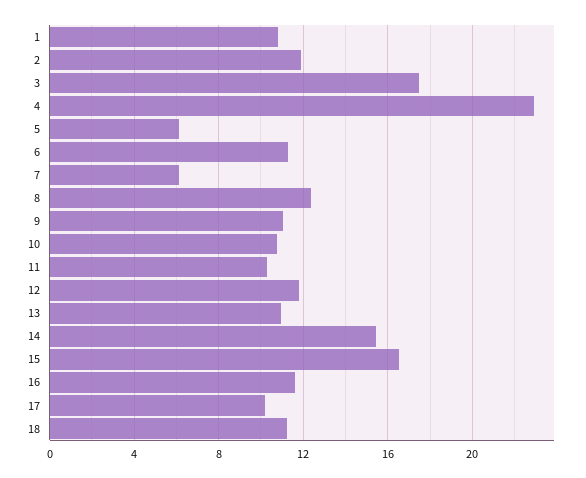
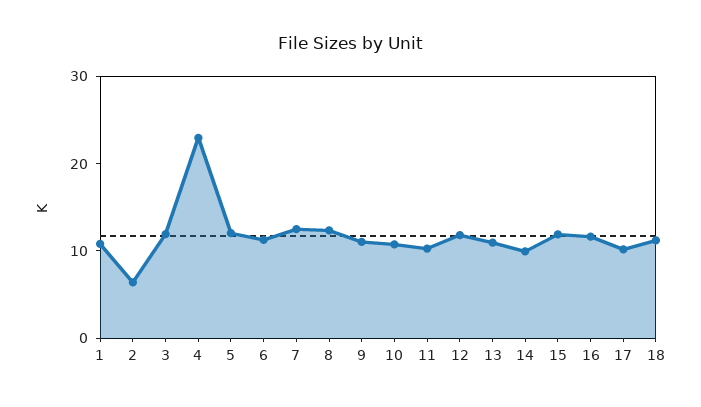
2: 12 -> 6
3: 17.5 -> 12
5: 6 -> 12
7: 6 -> 12
14: 15.5 -> 10
15: 16.5 -> 12

